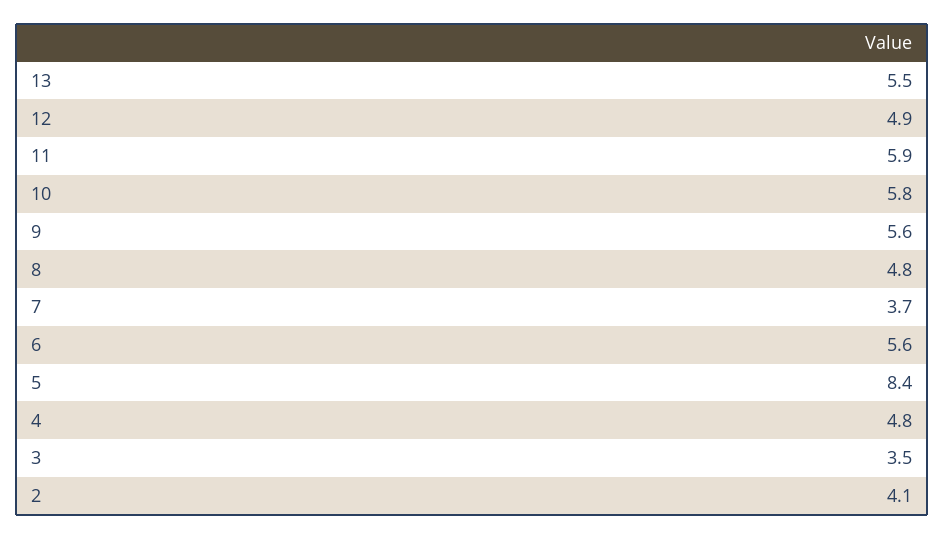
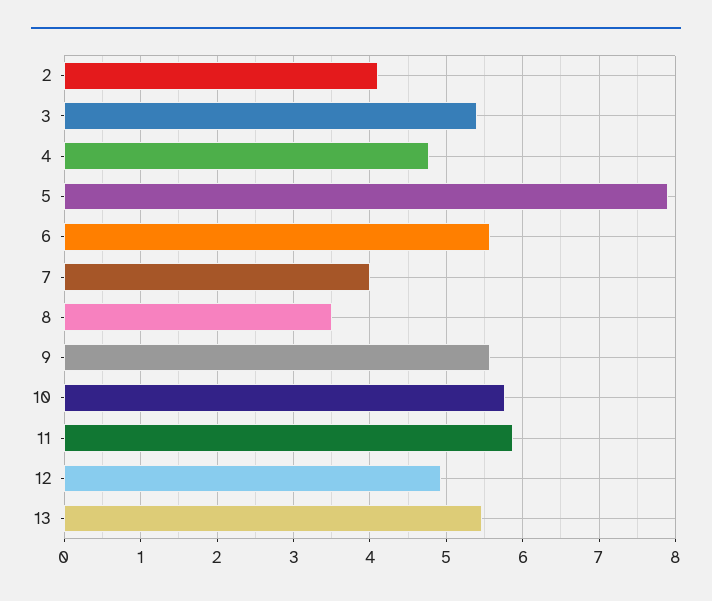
8: 4.8 -> 3.5
7: 3.7 -> 4
5: 8.4 -> 7.9
3: 3.5 -> 5.4

